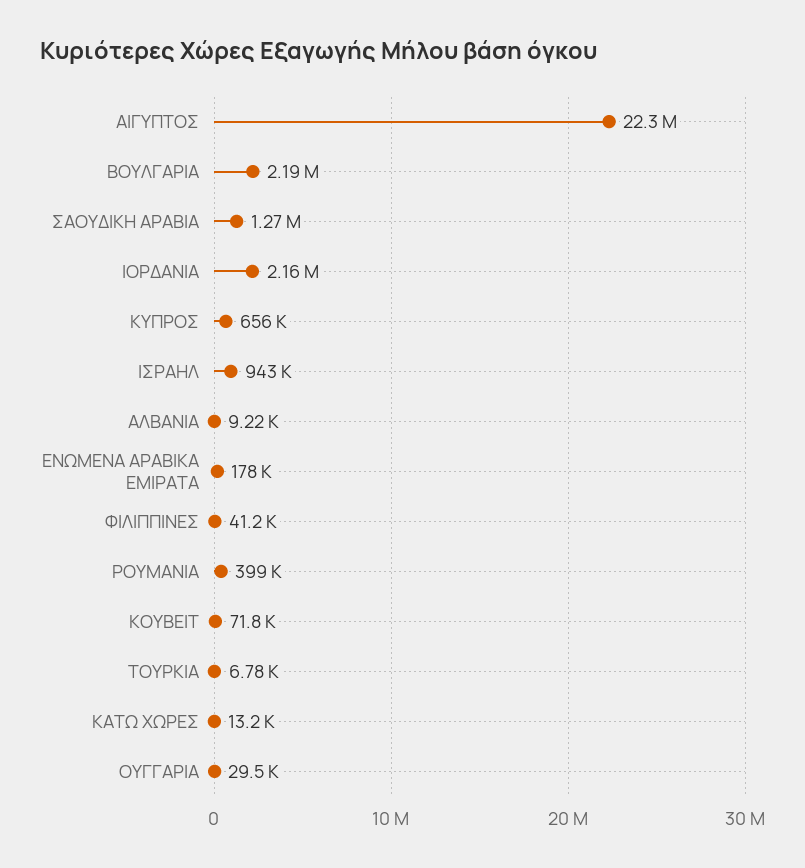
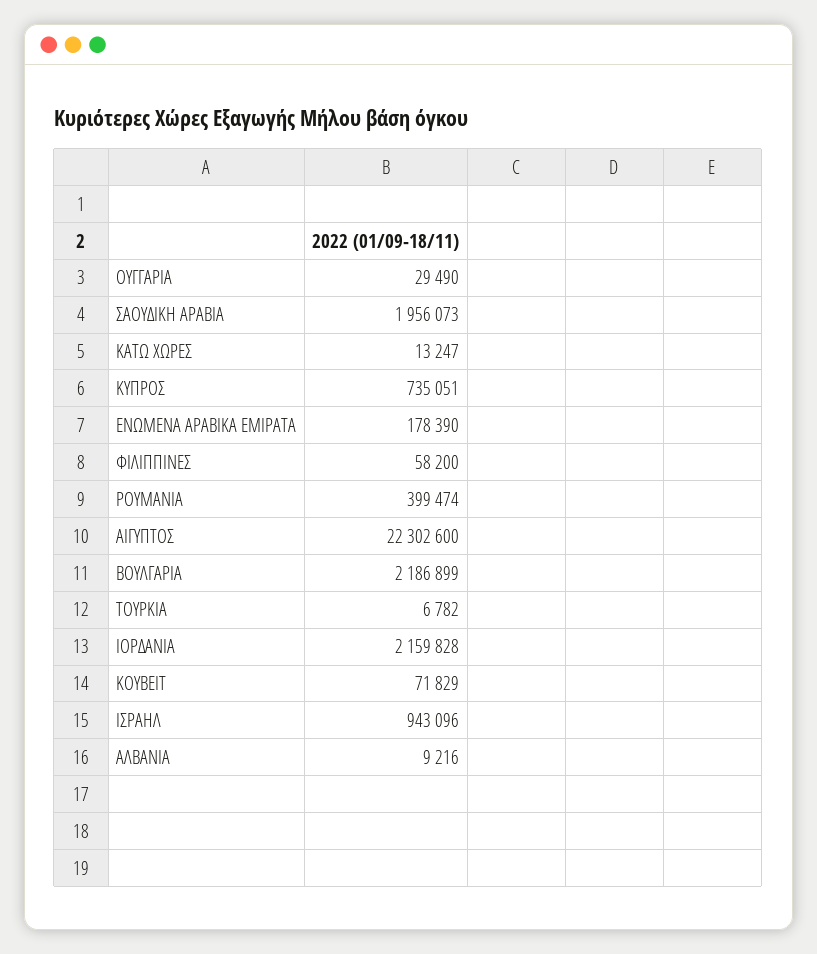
ΣΑΟΥΔΙΚΗ ΑΡΑΒΙΑ: 1270000 -> 1956073
ΚΥΠΡΟΣ: 656000 -> 735051
ΦΙΛΙΠΠΙΝΕΣ: 41200 -> 58200

